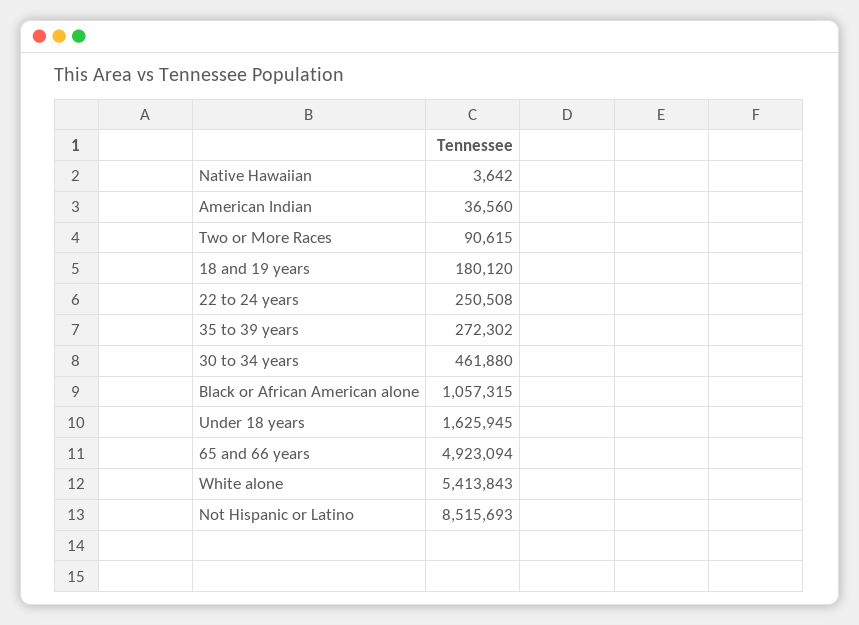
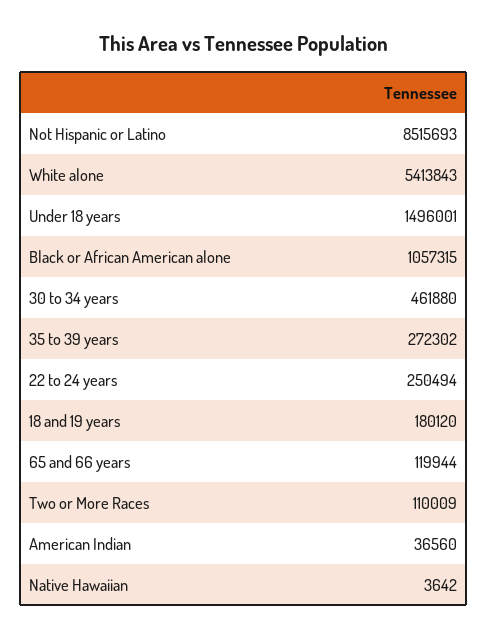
Two or More Races: 90615 -> 110009
22 to 24 years: 250508 -> 250494
Under 18 years: 1625945 -> 1496001
65 and 66 years: 4923094 -> 119944

